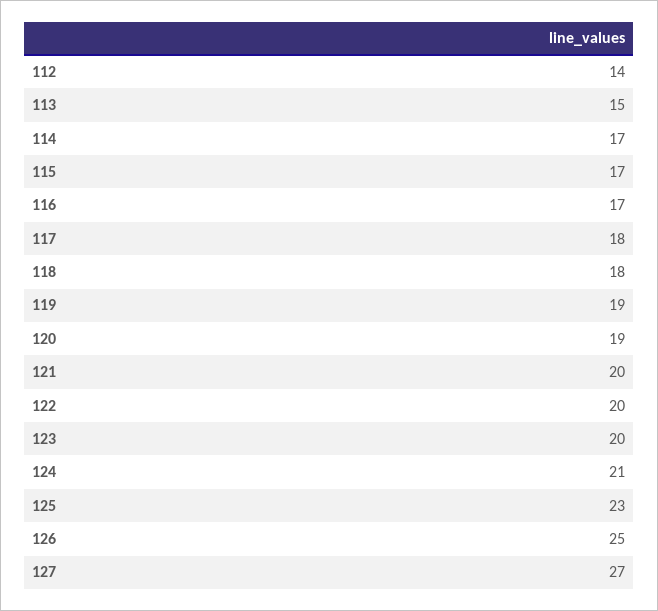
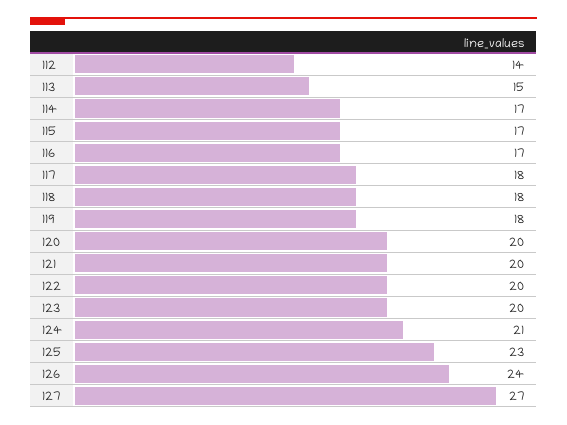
119: 19 -> 18
120: 19 -> 20
126: 25 -> 24

